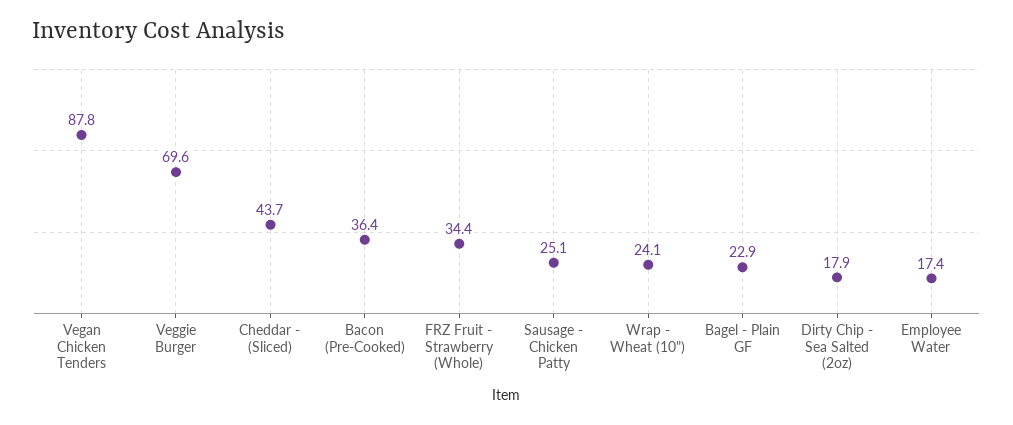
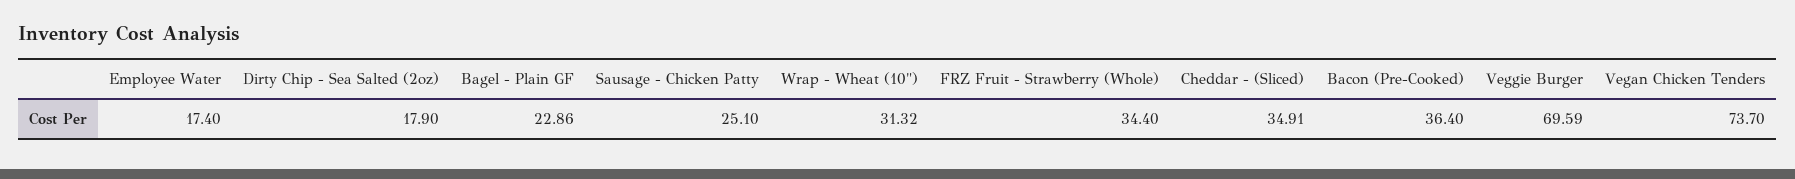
Vegan Chicken Tenders: 87.8 -> 73.7
Cheddar - (Sliced): 43.7 -> 34.91
Wrap - Wheat (10"): 24.1 -> 31.32

